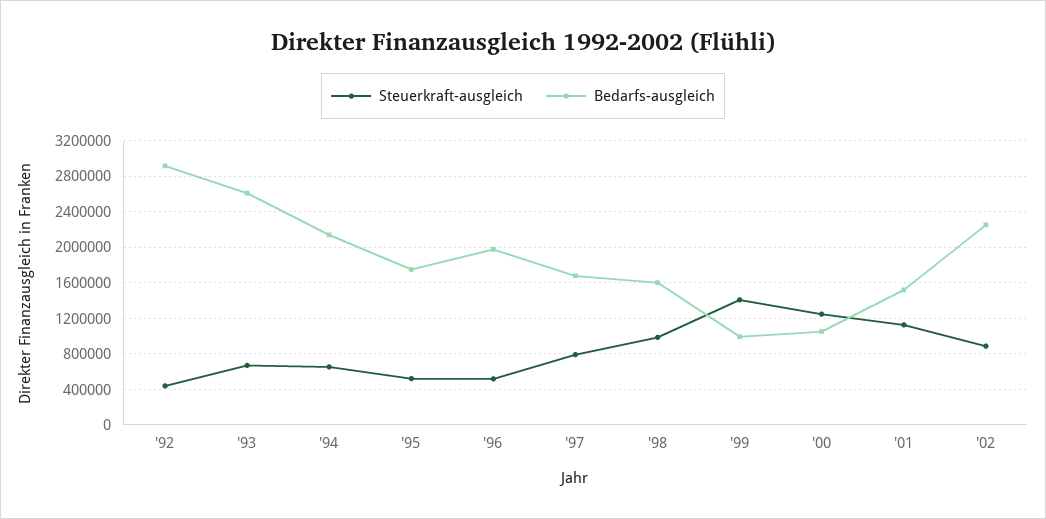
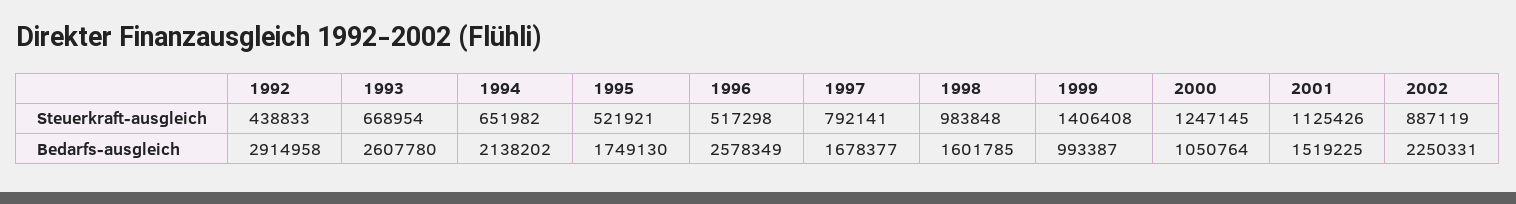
Bedarfs-ausgleich, '96: 2000000 -> 2578349

